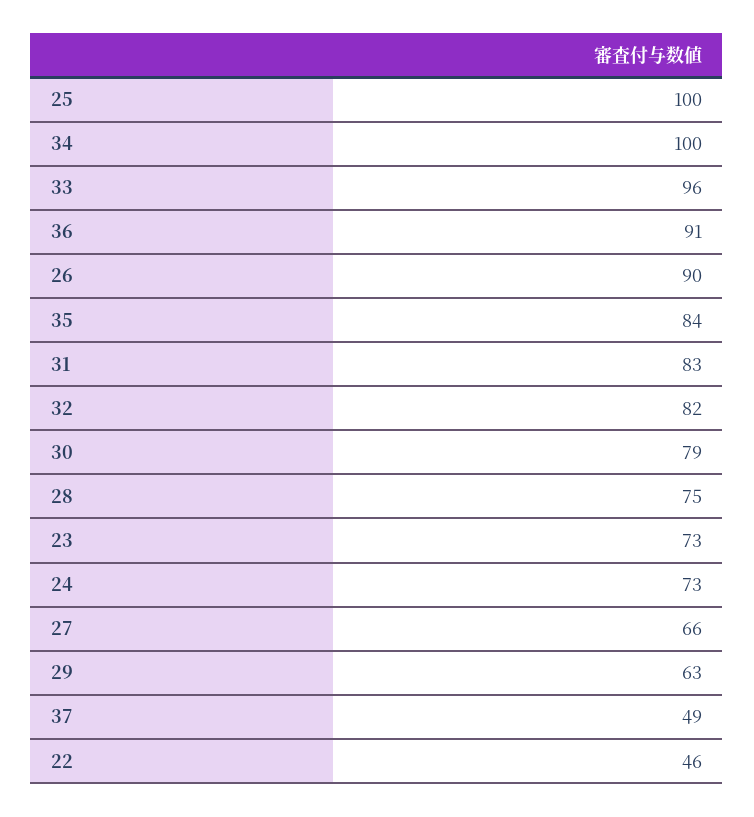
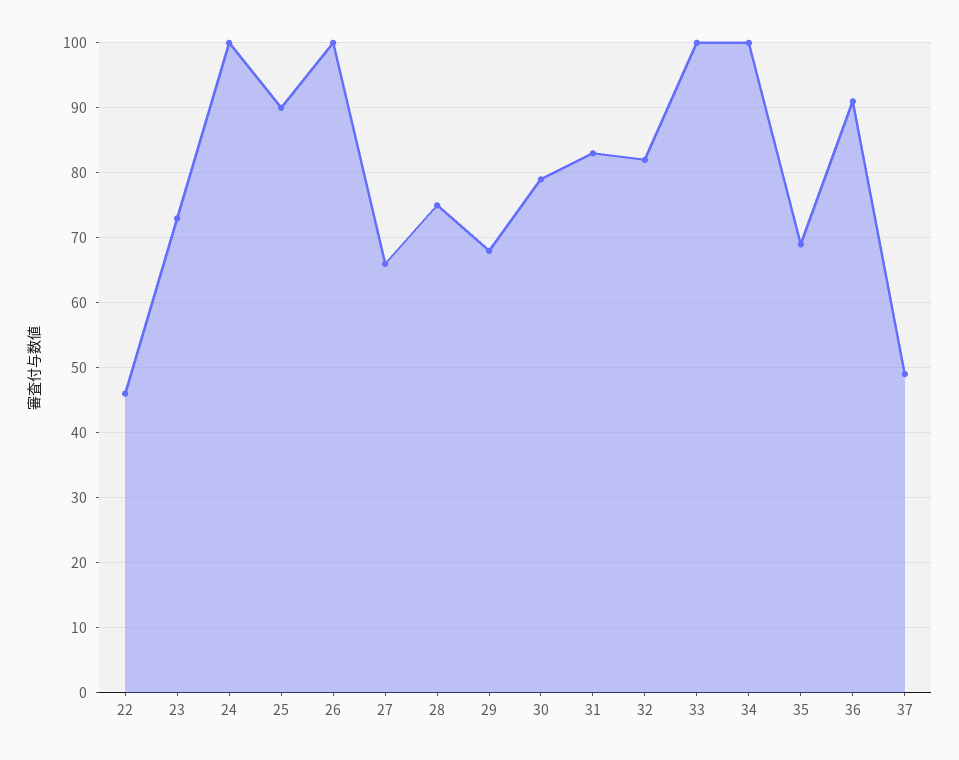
25: 100 -> 90
33: 96 -> 100
26: 90 -> 100
35: 84 -> 69
24: 73 -> 100
29: 63 -> 68

